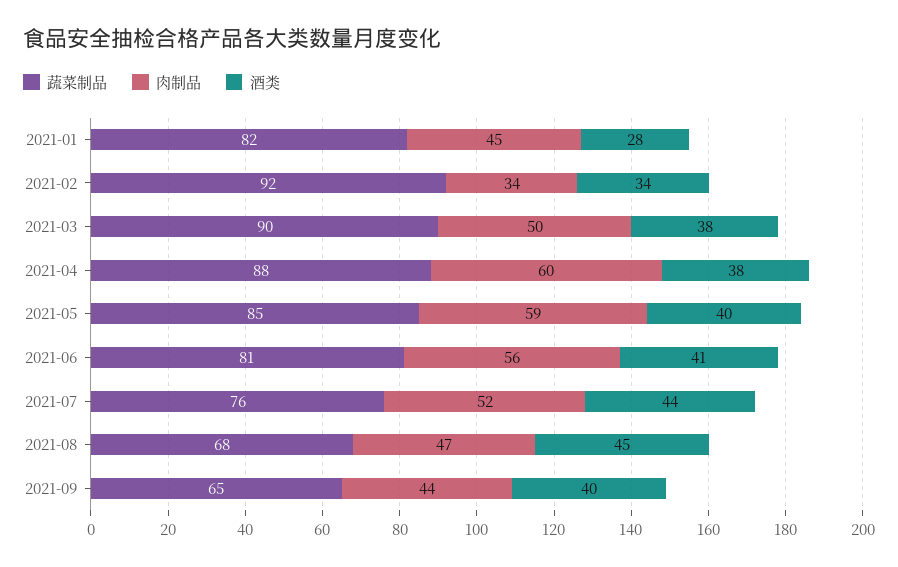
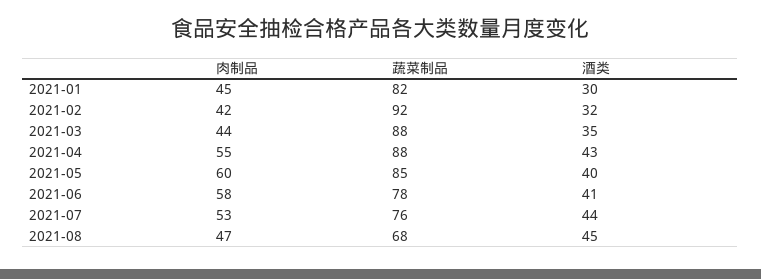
酒类, 2021-01: 28 -> 30
肉制品, 2021-02: 34 -> 42
酒类, 2021-02: 34 -> 32
蔬菜制品, 2021-03: 90 -> 88
肉制品, 2021-03: 50 -> 44
酒类, 2021-03: 38 -> 35
肉制品, 2021-04: 60 -> 55
酒类, 2021-04: 38 -> 43
肉制品, 2021-05: 59 -> 60
蔬菜制品, 2021-06: 81 -> 78
肉制品, 2021-06: 56 -> 58
肉制品, 2021-07: 52 -> 53
蔬菜制品, 2021-09: 65 -> none
肉制品, 2021-09: 44 -> none
酒类, 2021-09: 40 -> none

